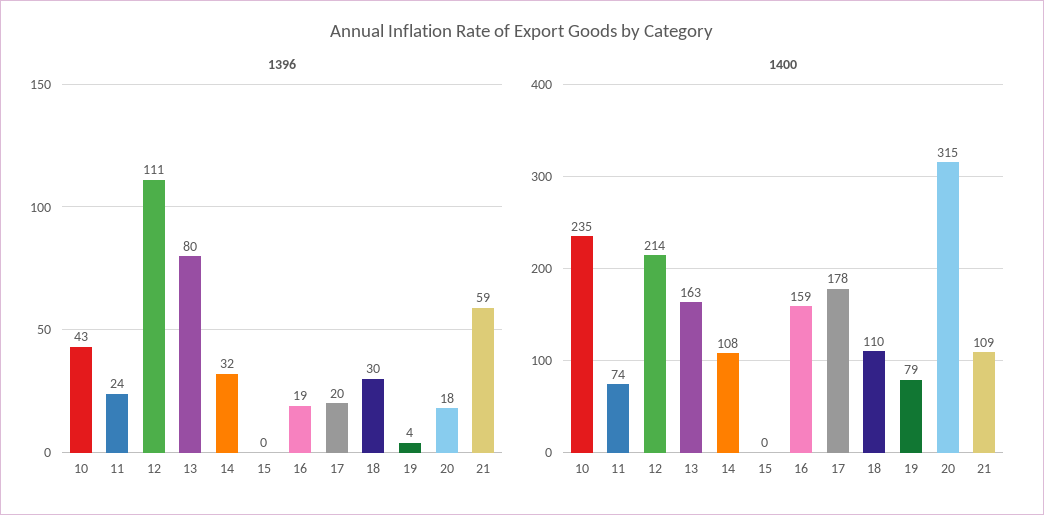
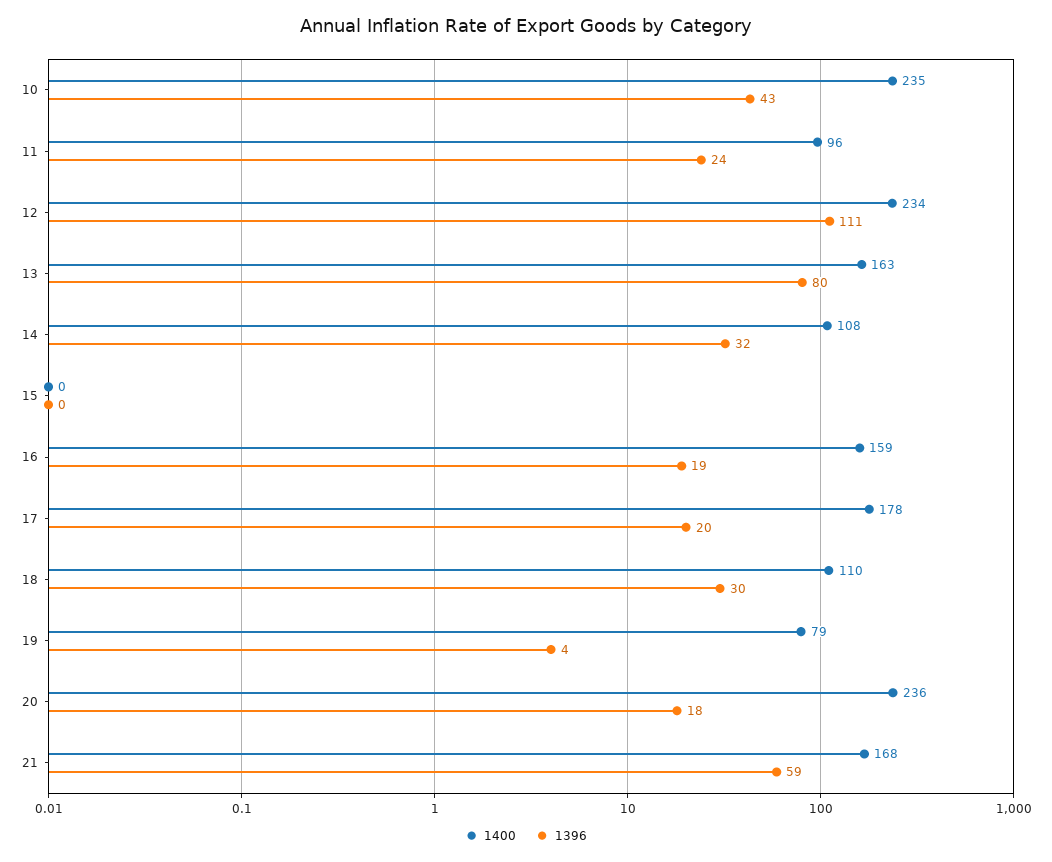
1400, 11: 74 -> 96
1400, 12: 214 -> 234
1400, 20: 315 -> 236
1400, 21: 109 -> 168

